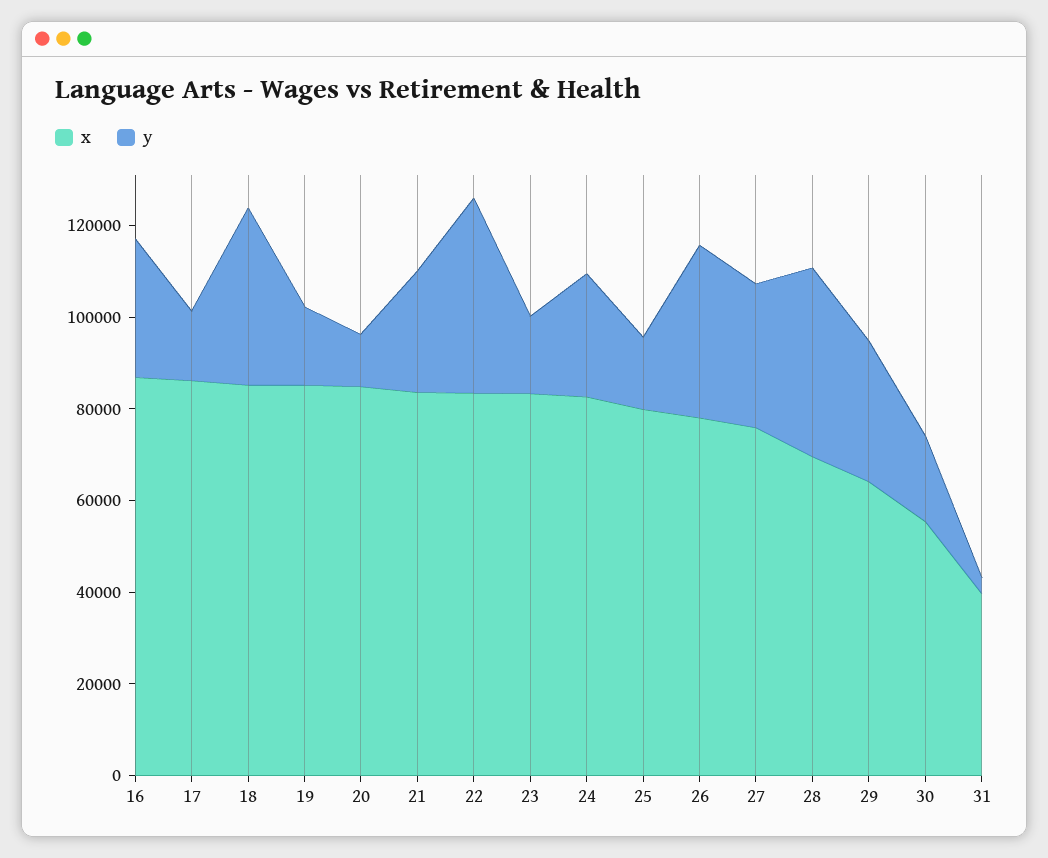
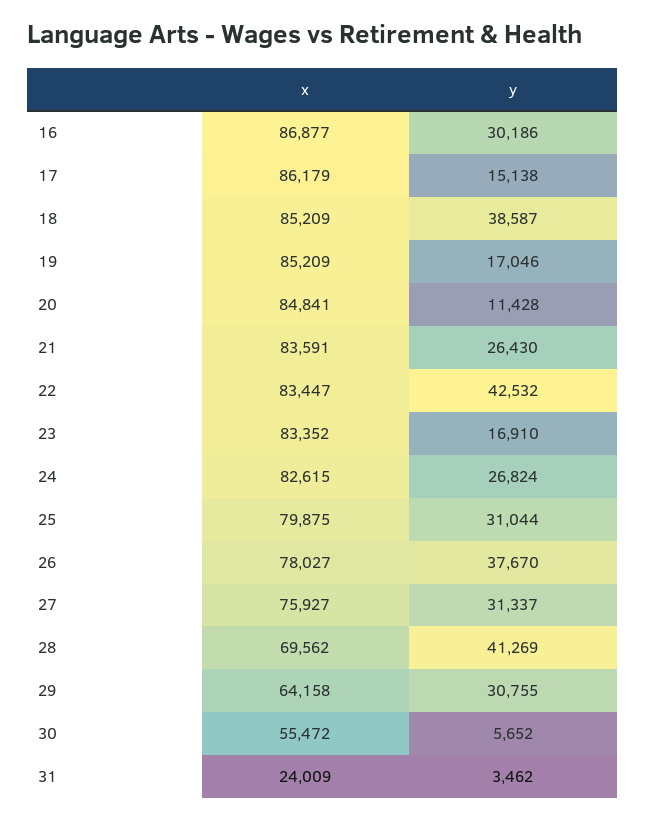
y, 25: 15000 -> 31044
y, 30: 20000 -> 5652
x, 31: 40000 -> 24009

